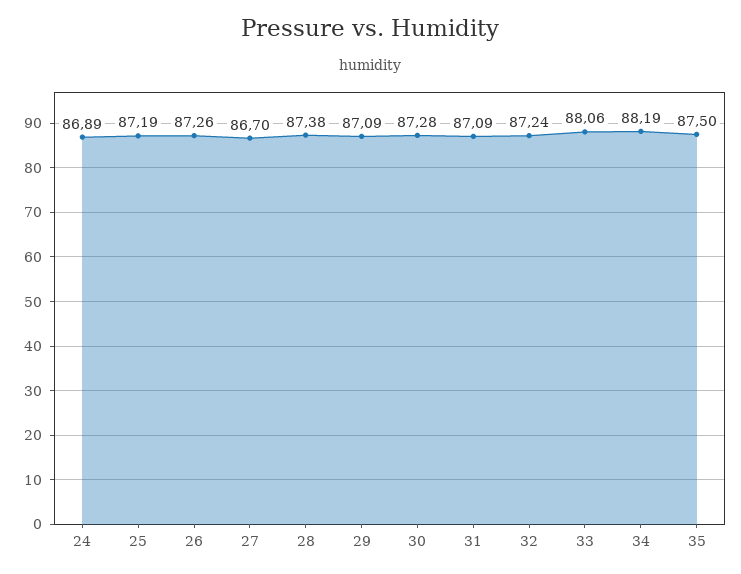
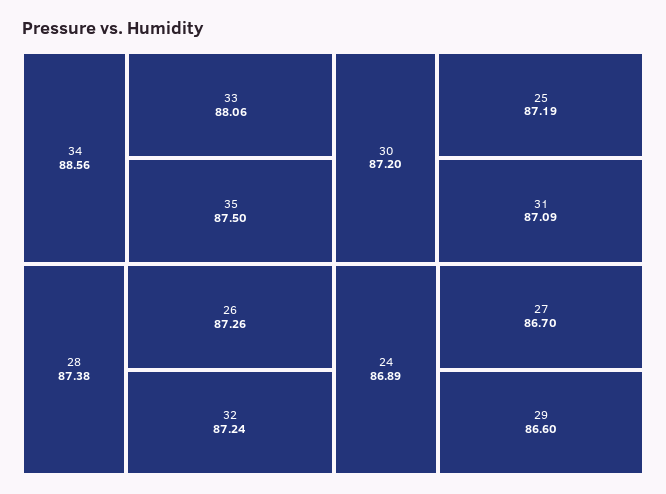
29: 87.09 -> 86.6
30: 87.28 -> 87.2
34: 88.19 -> 88.56

